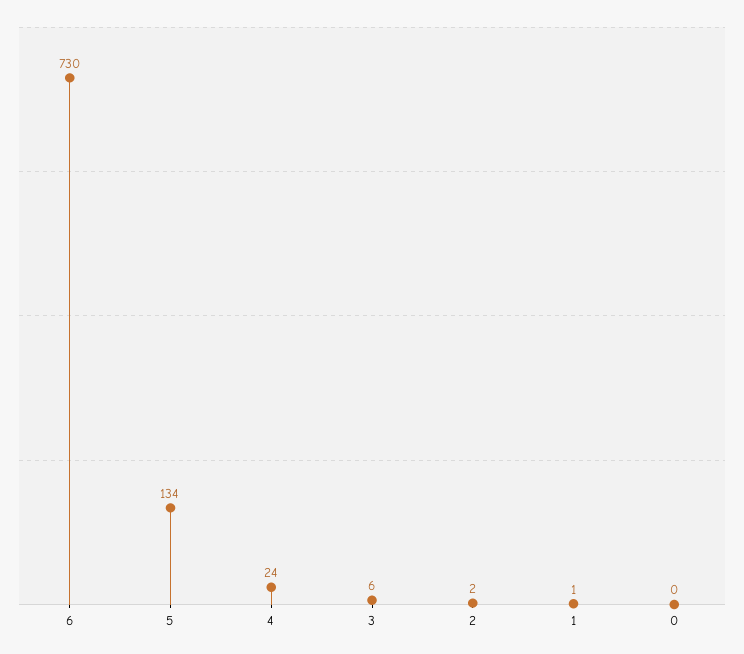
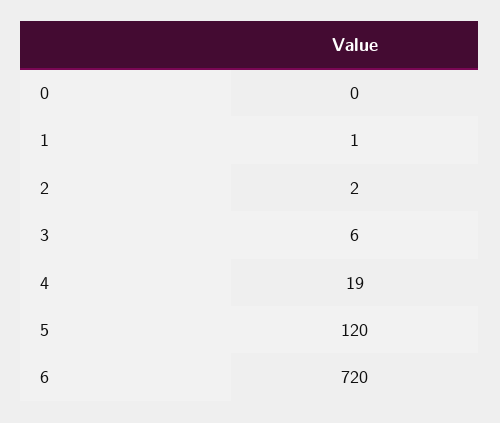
6: 730 -> 720
5: 134 -> 120
4: 24 -> 19

